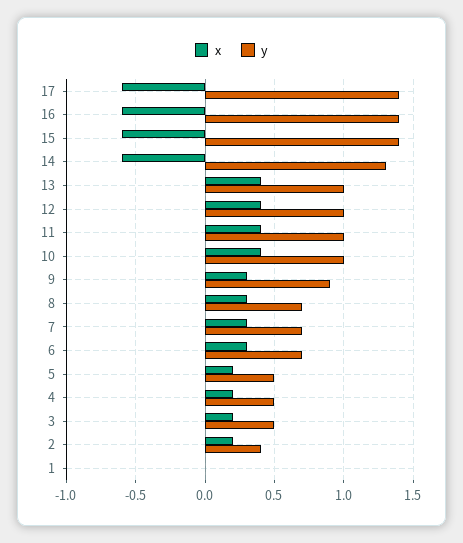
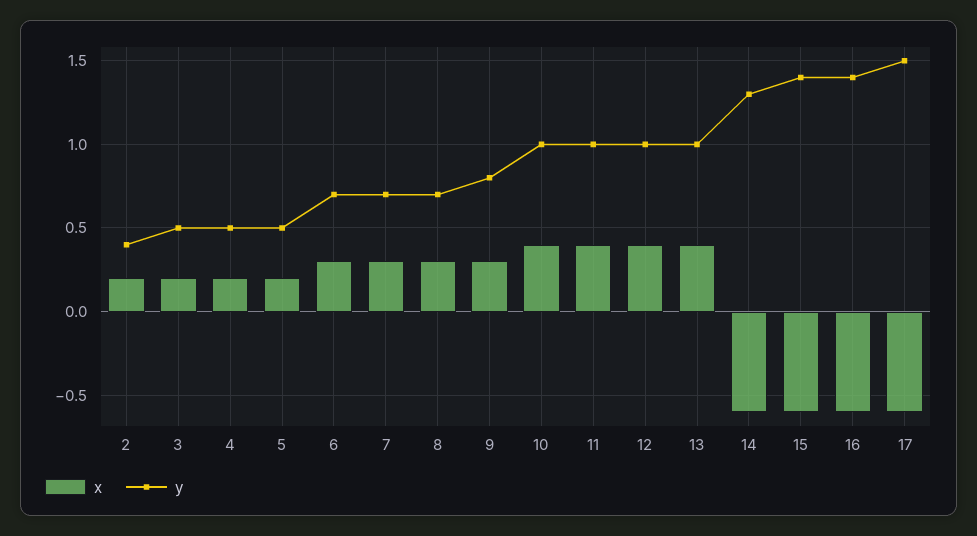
y, 17: 1.4 -> 1.5
y, 9: 0.9 -> 0.8
x, 1: 0 -> none
y, 1: 0 -> none

